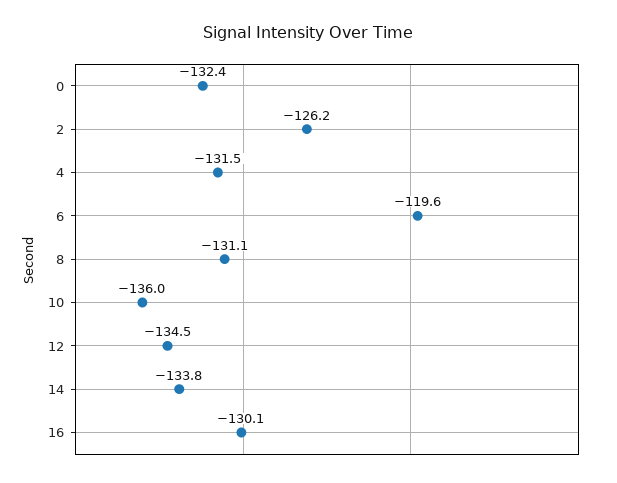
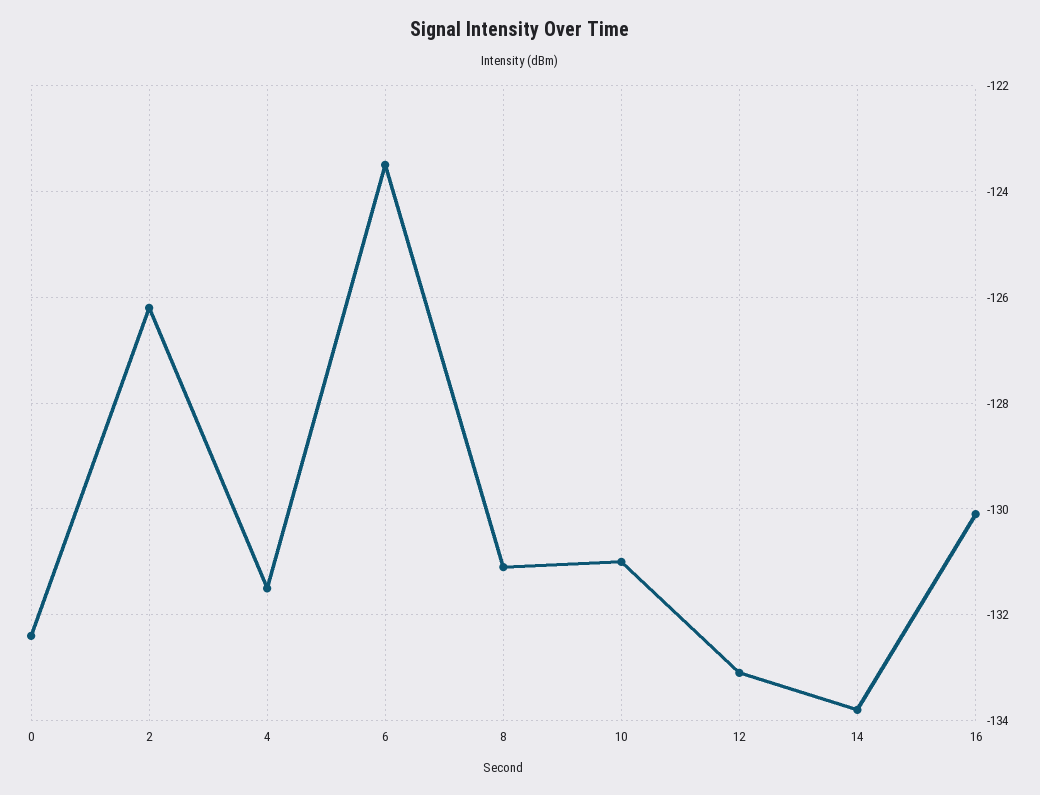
6: -119.6 -> -123.5
10: -136 -> -131
12: -134.5 -> -133

